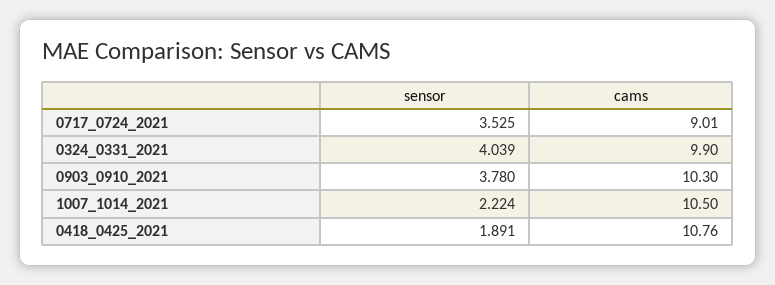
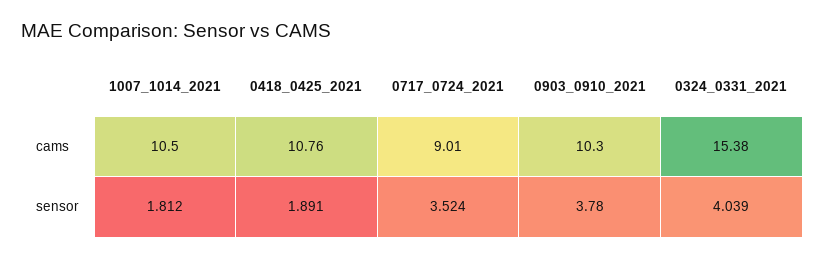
sensor, 0717_0724_2021: 3.525 -> 3.524
cams, 0324_0331_2021: 9.9 -> 15.38
sensor, 1007_1014_2021: 2.224 -> 1.812

